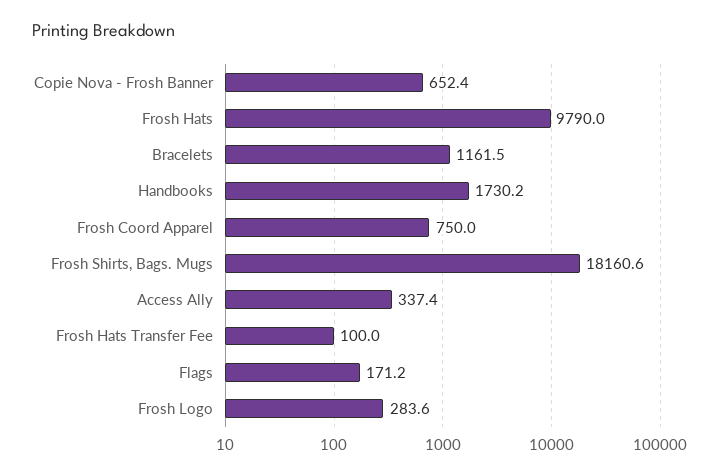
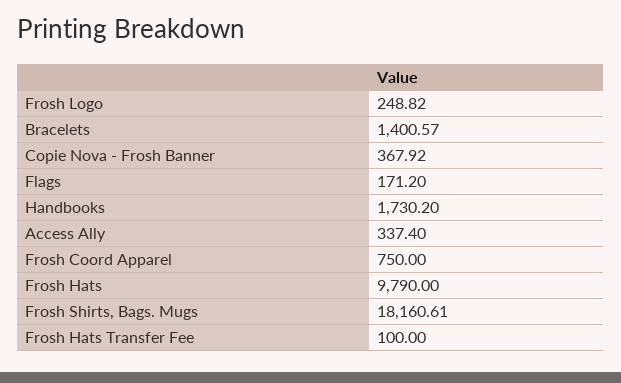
Copie Nova - Frosh Banner: 652.4 -> 367.92
Bracelets: 1161.5 -> 1400.57
Frosh Logo: 283.6 -> 248.82

